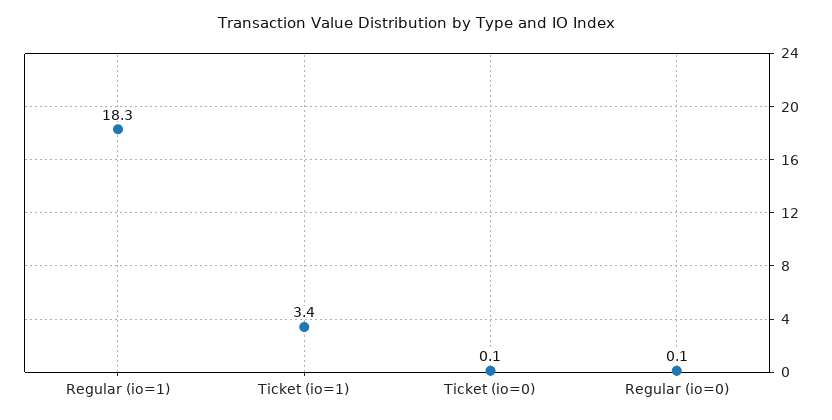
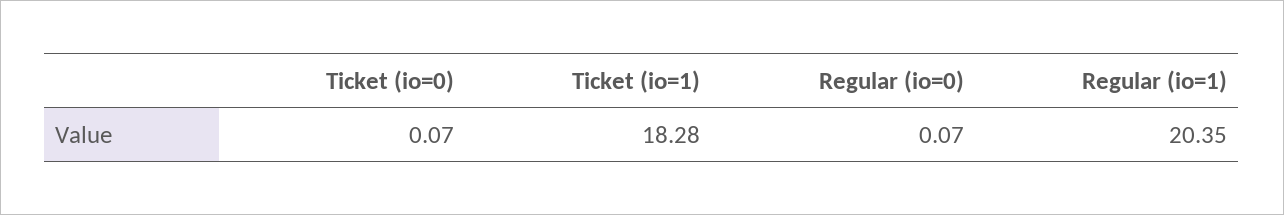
Regular (io=1): 18.3 -> 20.35
Ticket (io=1): 3.4 -> 18.28

